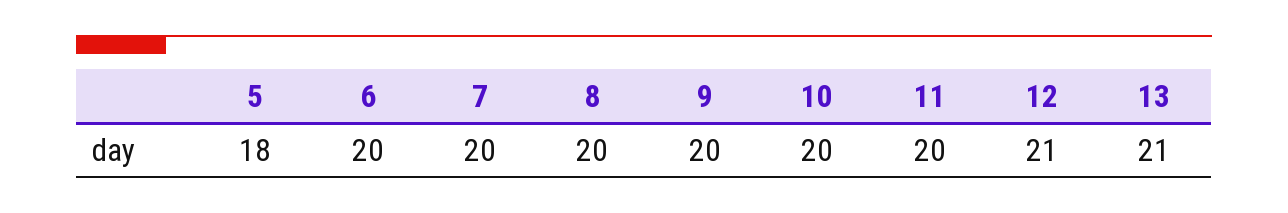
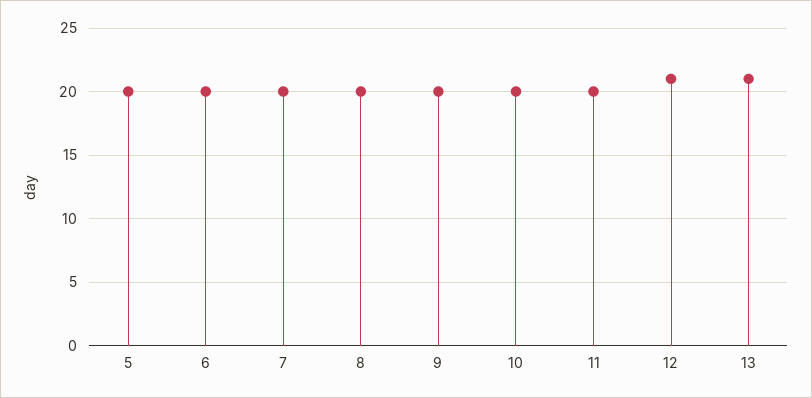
5: 18 -> 20

